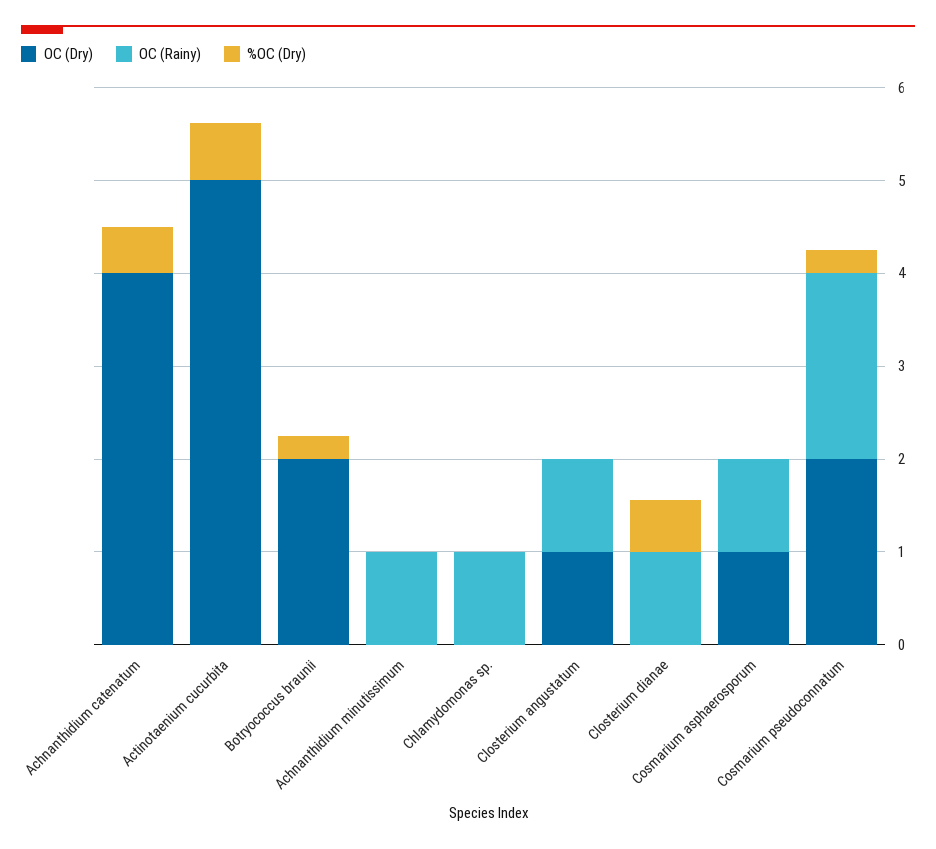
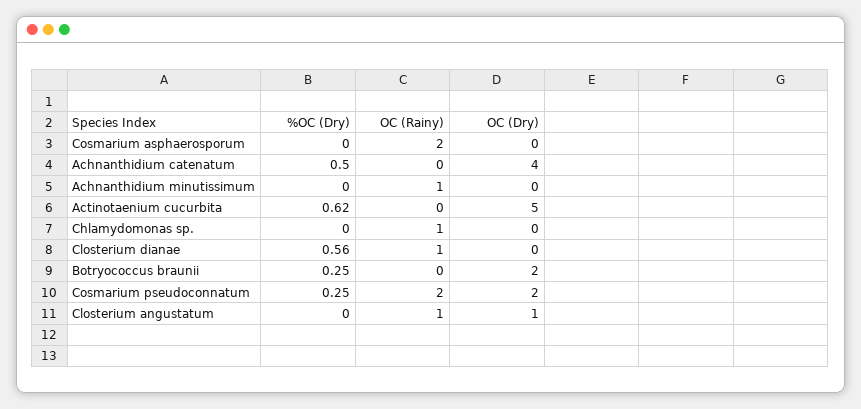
OC (Dry), Cosmarium asphaerosporum: 1 -> 0
OC (Rainy), Cosmarium asphaerosporum: 1 -> 2

